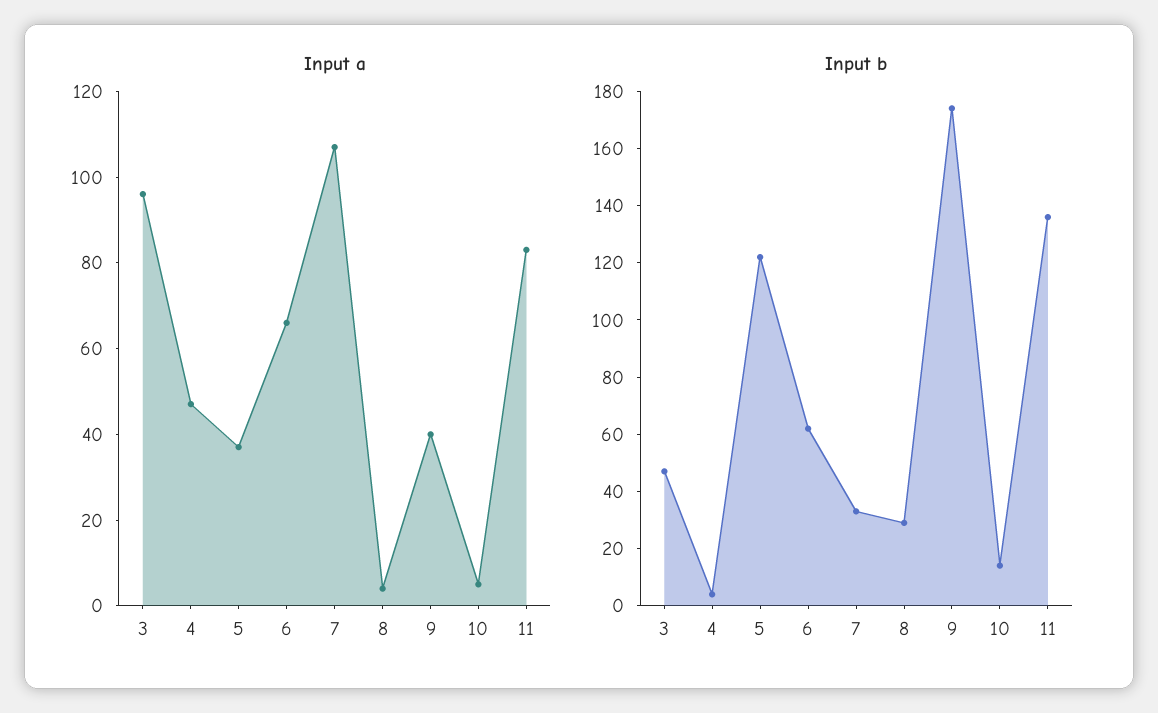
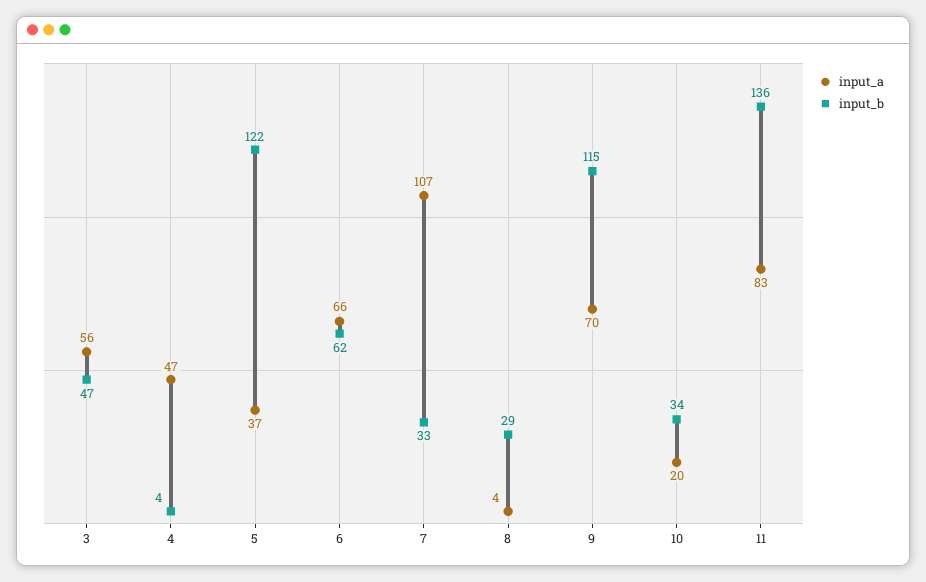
Input a, 3: 95 -> 56
Input a, 9: 40 -> 70
Input a, 10: 5 -> 20
Input b, 9: 175 -> 115
Input b, 10: 15 -> 34

